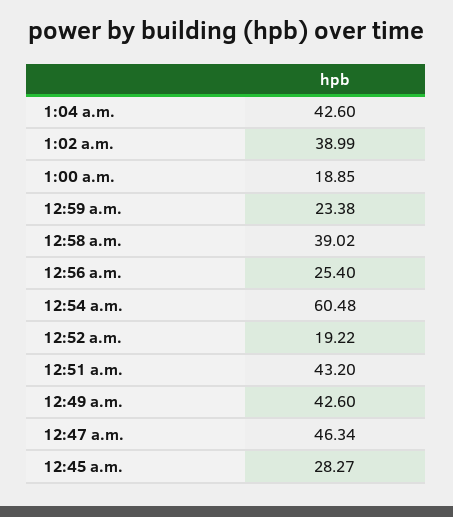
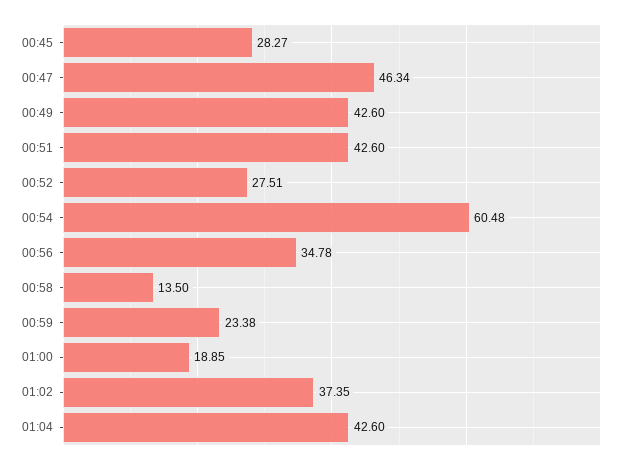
1:02 a.m.: 38.99 -> 37.35
12:58 a.m.: 39.02 -> 13.5
12:56 a.m.: 25.4 -> 34.78
12:52 a.m.: 19.22 -> 27.51
12:51 a.m.: 43.2 -> 42.6

